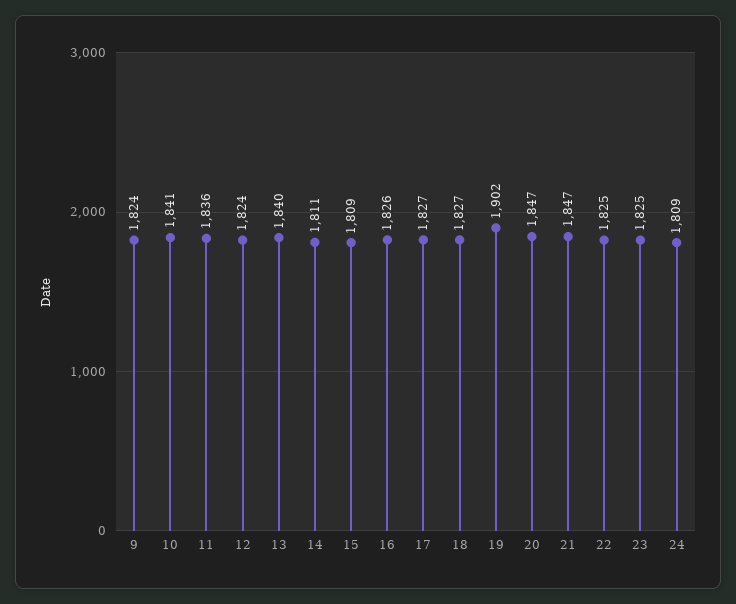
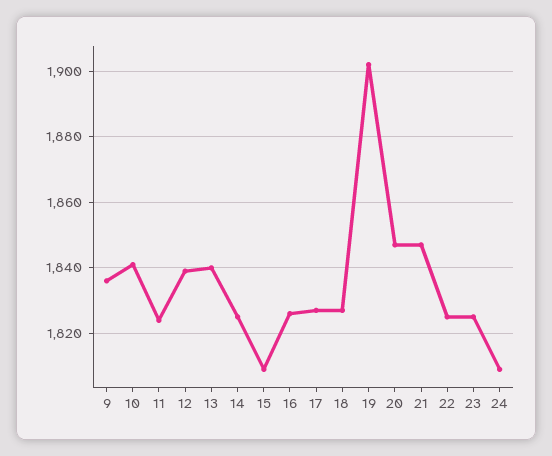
9: 1824 -> 1835
11: 1836 -> 1825
12: 1824 -> 1840
14: 1811 -> 1825

